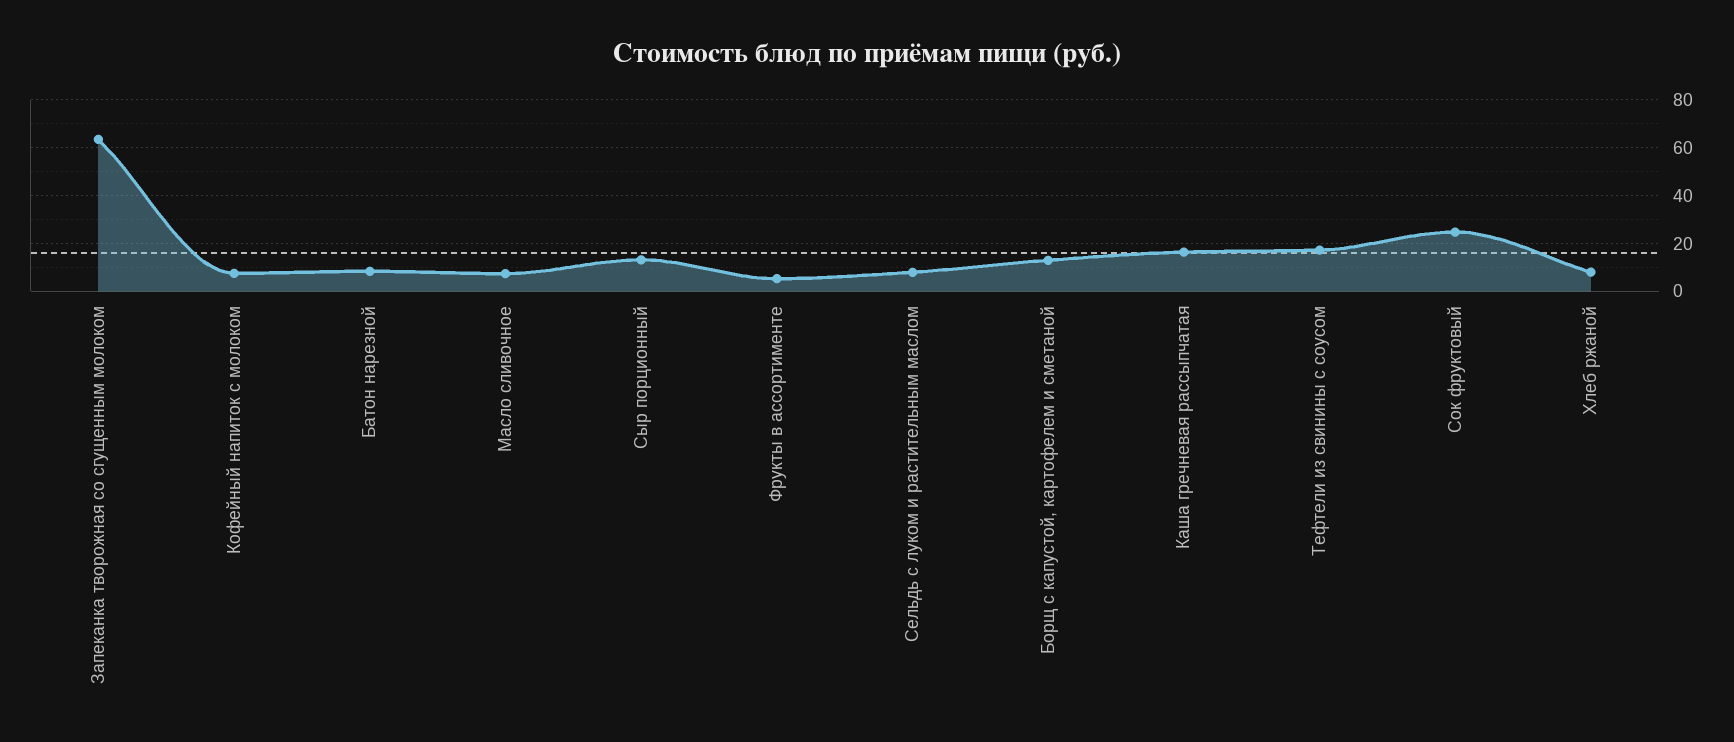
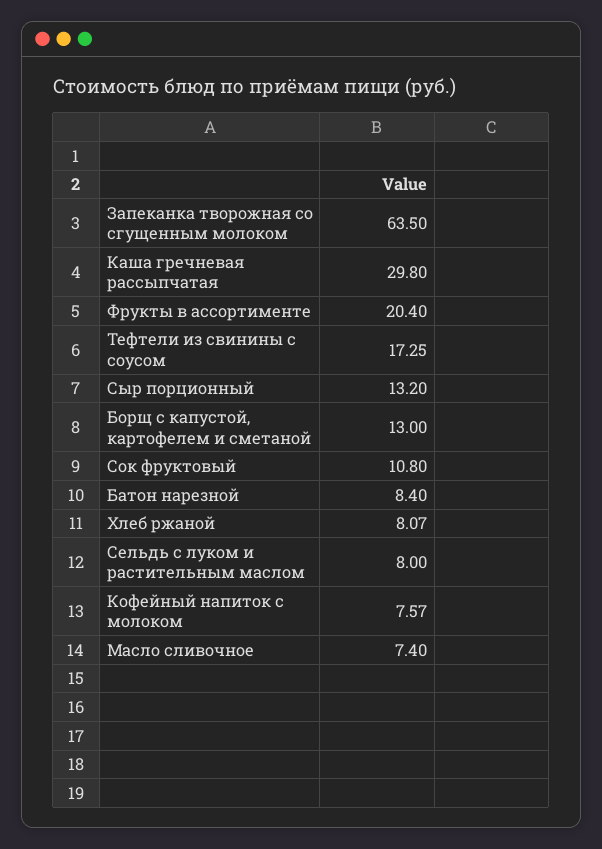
Фрукты в ассортименте: 5 -> 20.4
Каша гречневая рассыпчатая: 15 -> 29.8
Сок фруктовый: 25 -> 10.8

